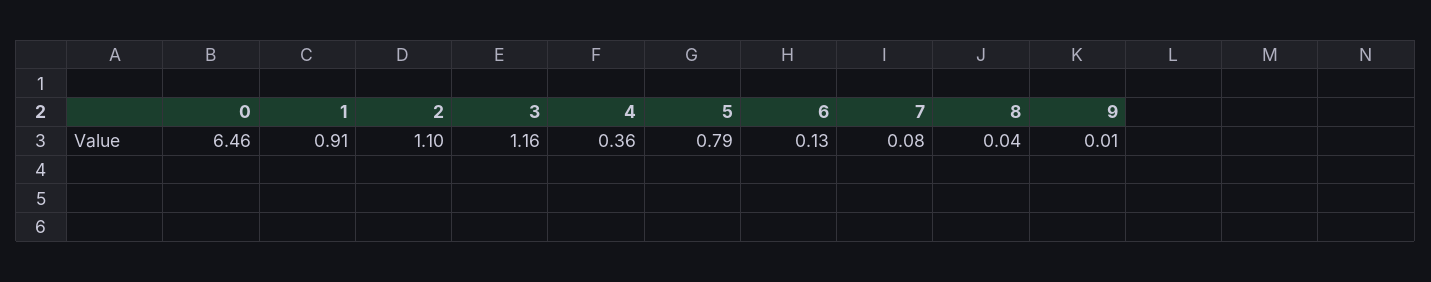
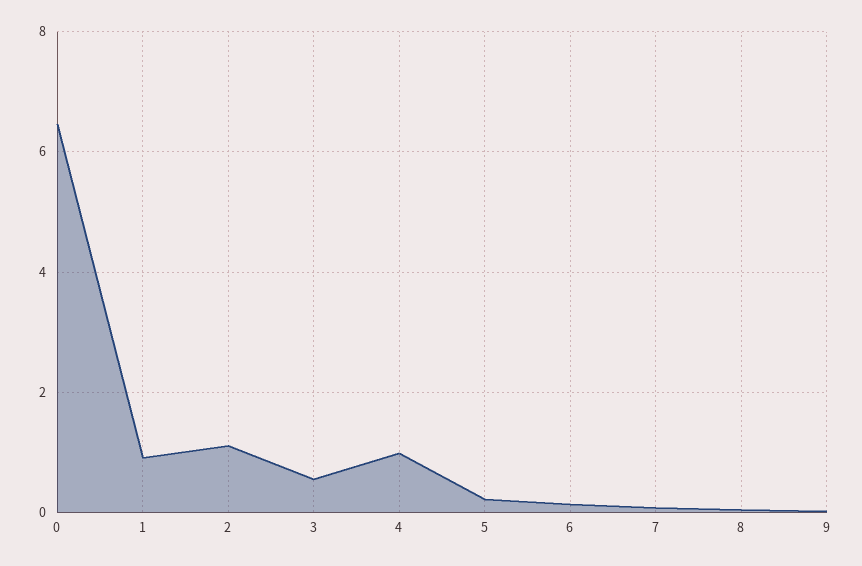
3: 1.16 -> 0.6
4: 0.36 -> 1
5: 0.79 -> 0.2

